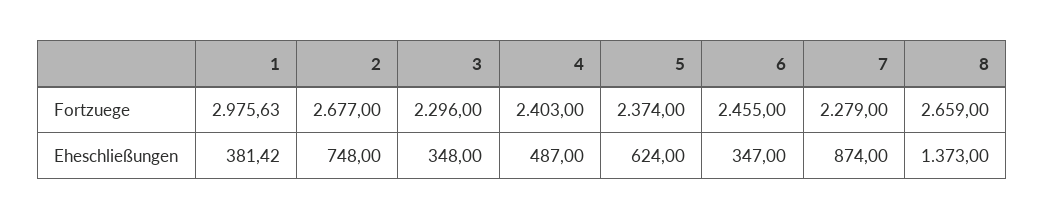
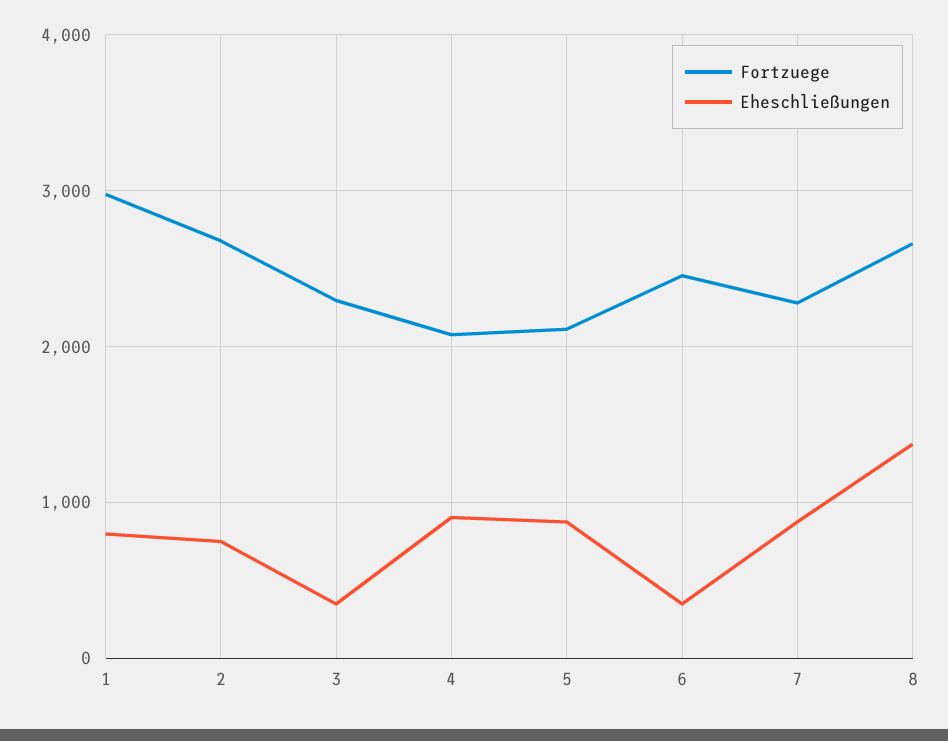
Fortzuege, 4: 2403 -> 2100
Fortzuege, 5: 2374 -> 2100
Eheschließungen, 1: 381.42 -> 800
Eheschließungen, 4: 487 -> 900
Eheschließungen, 5: 624 -> 900

